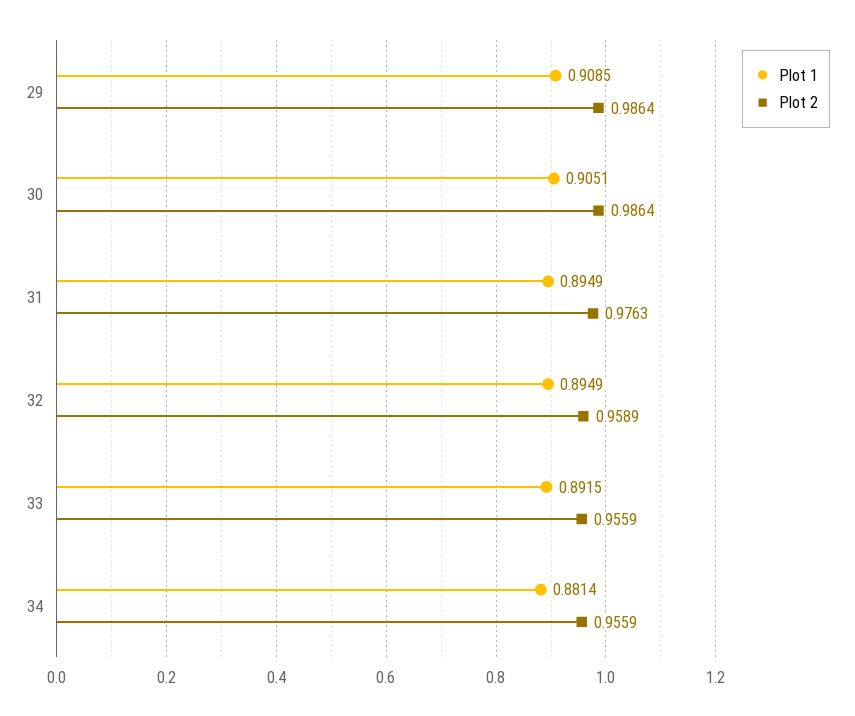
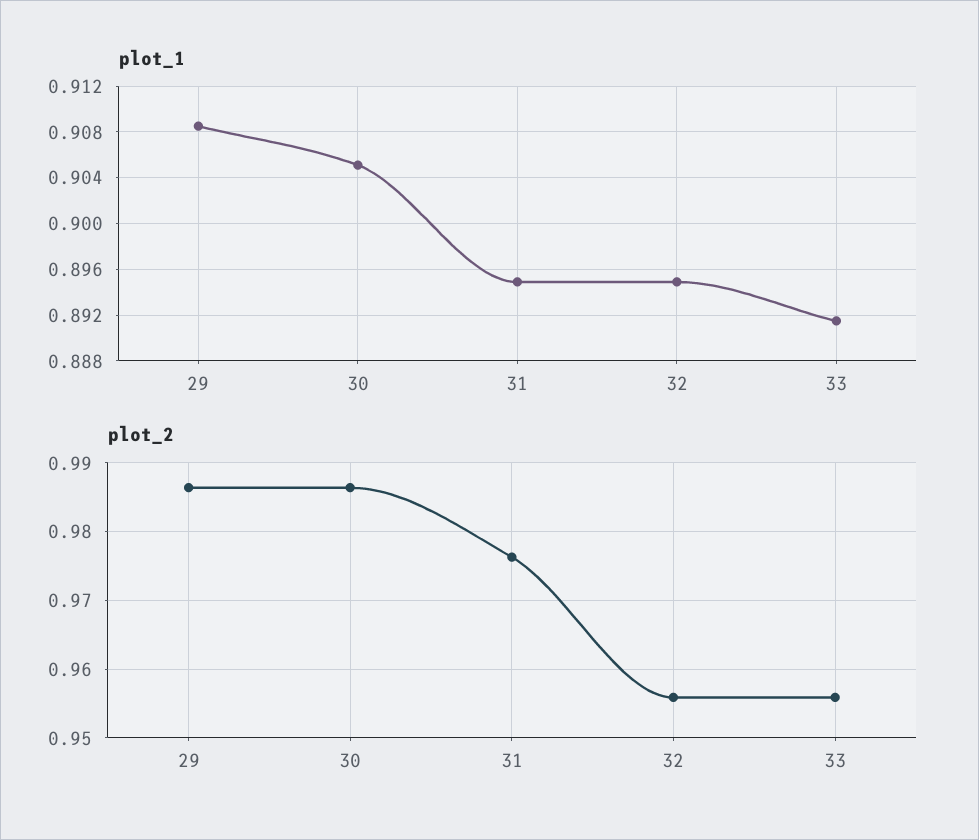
Plot 2, 32: 0.9589 -> 0.956
Plot 1, 34: 0.8814 -> none
Plot 2, 34: 0.9559 -> none

